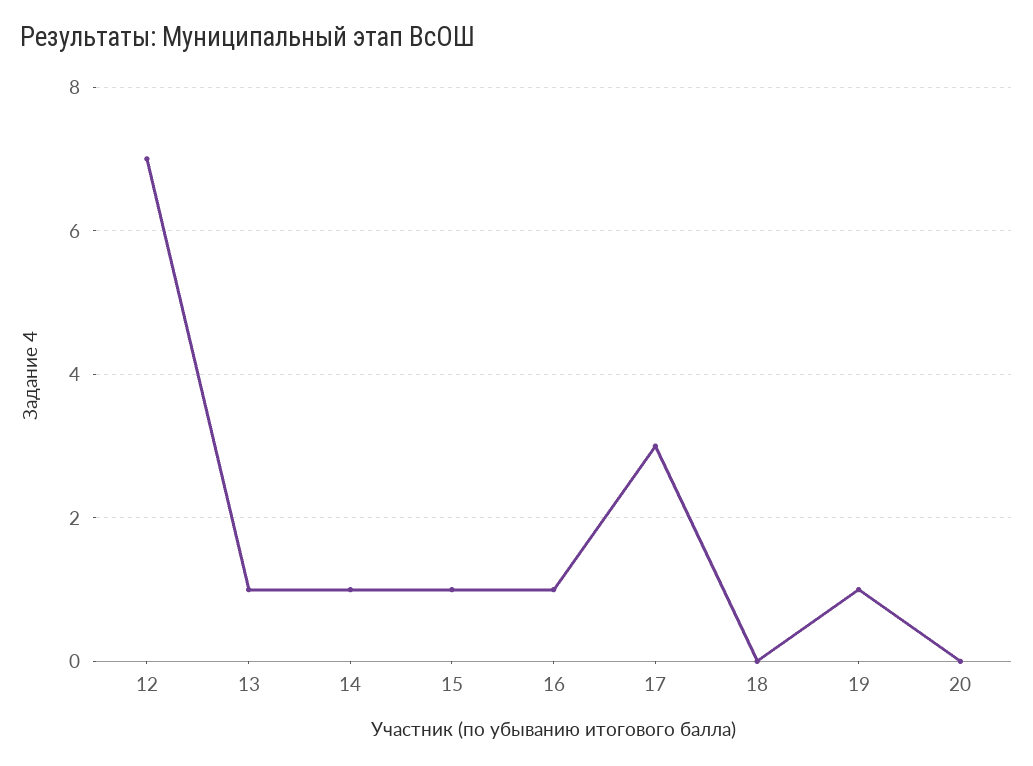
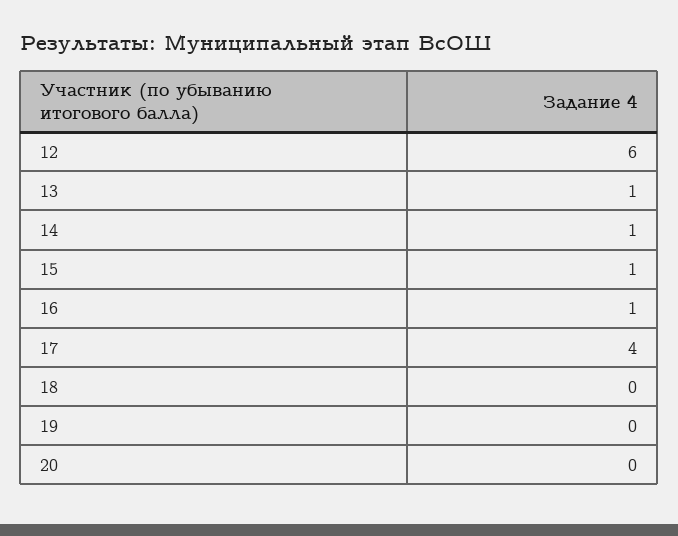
12: 7 -> 6
17: 3 -> 4
19: 1 -> 0

